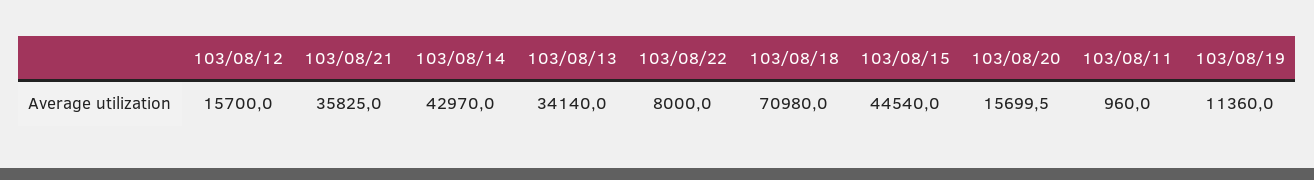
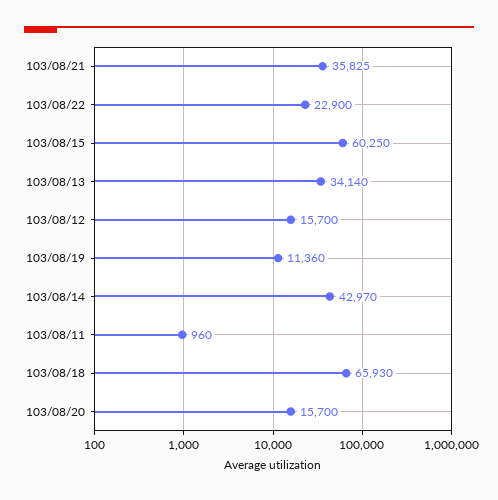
103/08/22: 8000 -> 22900
103/08/18: 70980 -> 65930
103/08/15: 44540 -> 60250
103/08/20: 15699.5 -> 15700

